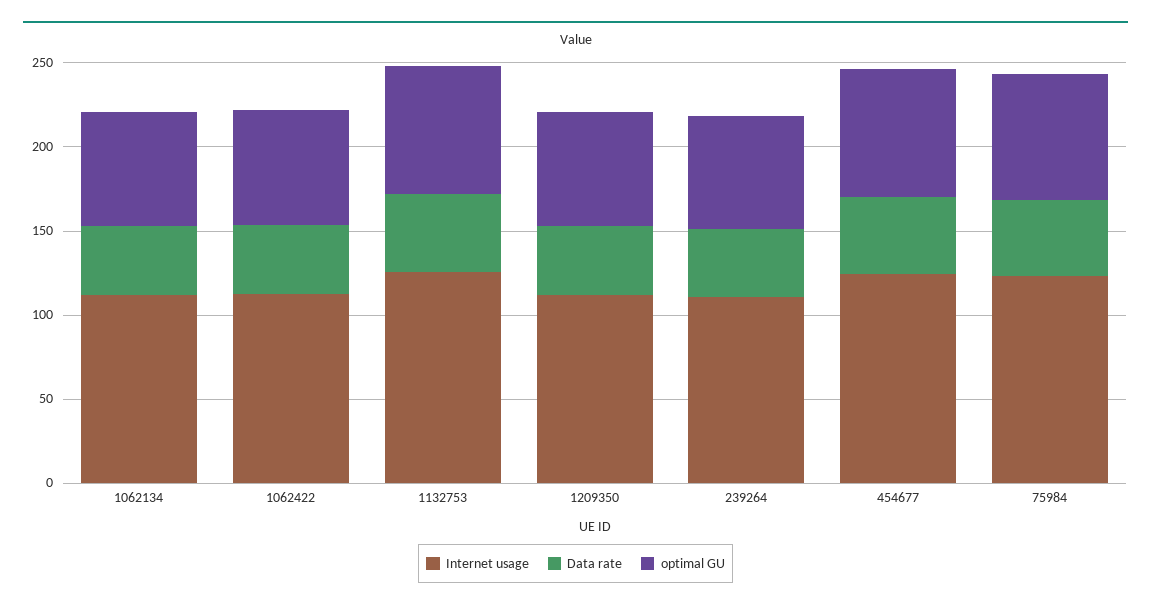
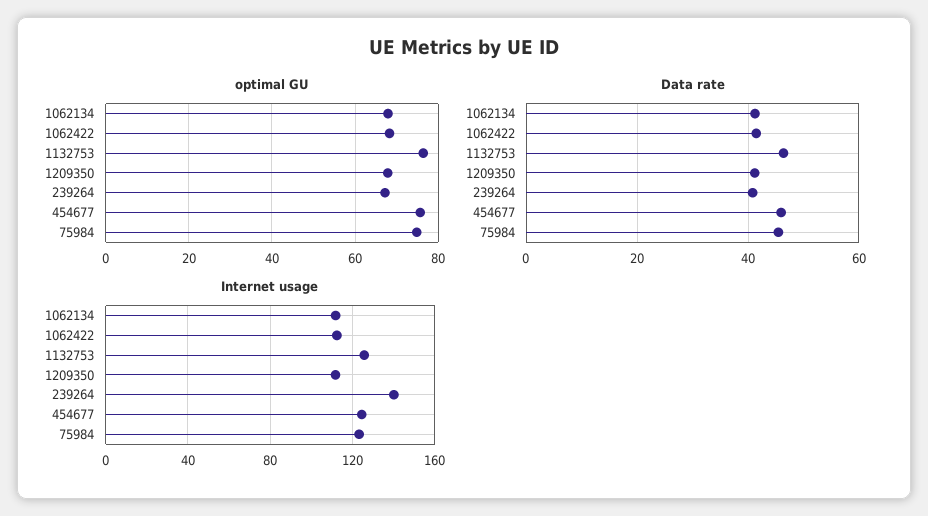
Internet usage, 239264: 110 -> 140

